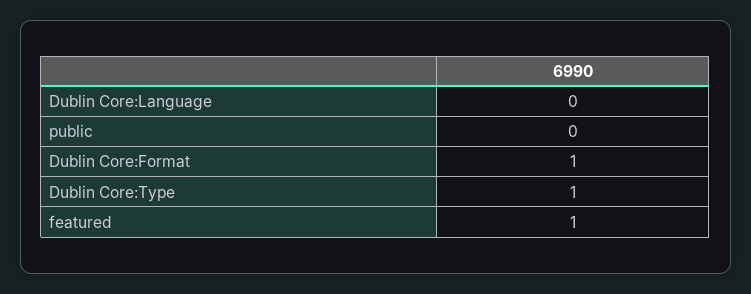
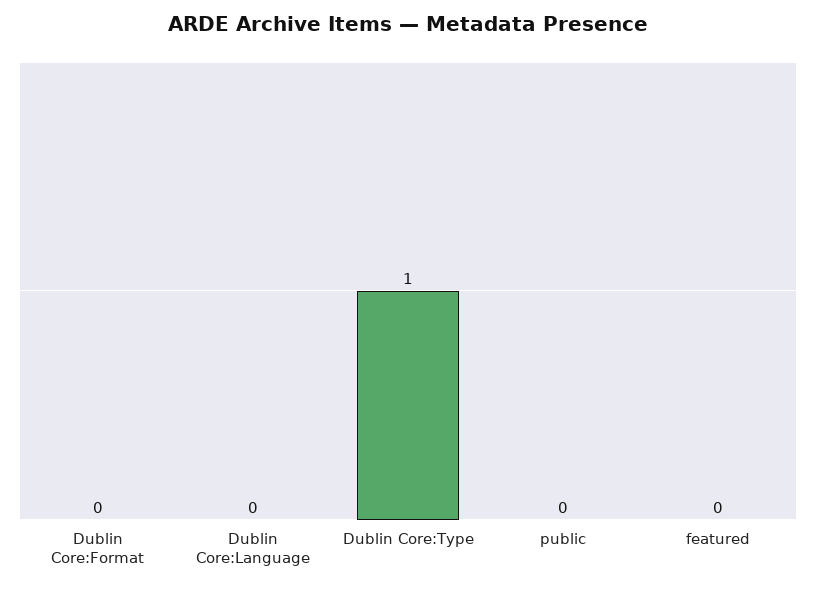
Dublin Core:Format: 1 -> 0
featured: 1 -> 0

